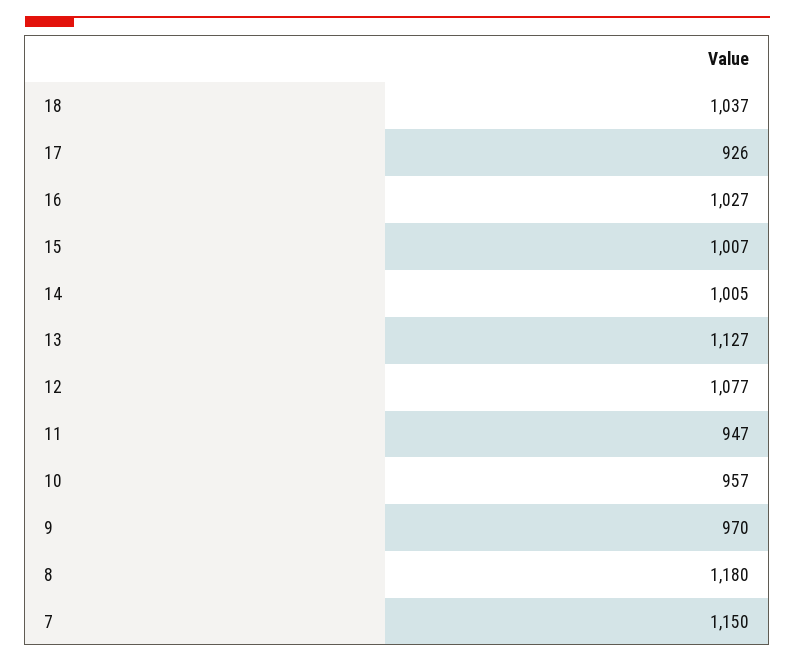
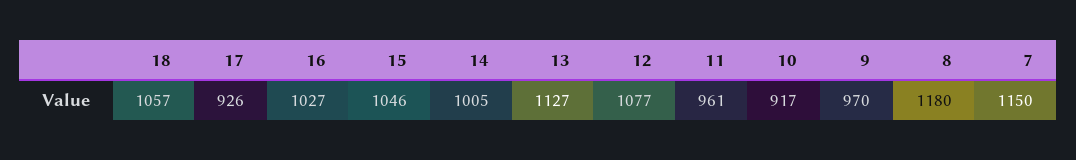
18: 1037 -> 1057
15: 1007 -> 1046
11: 947 -> 961
10: 957 -> 917

